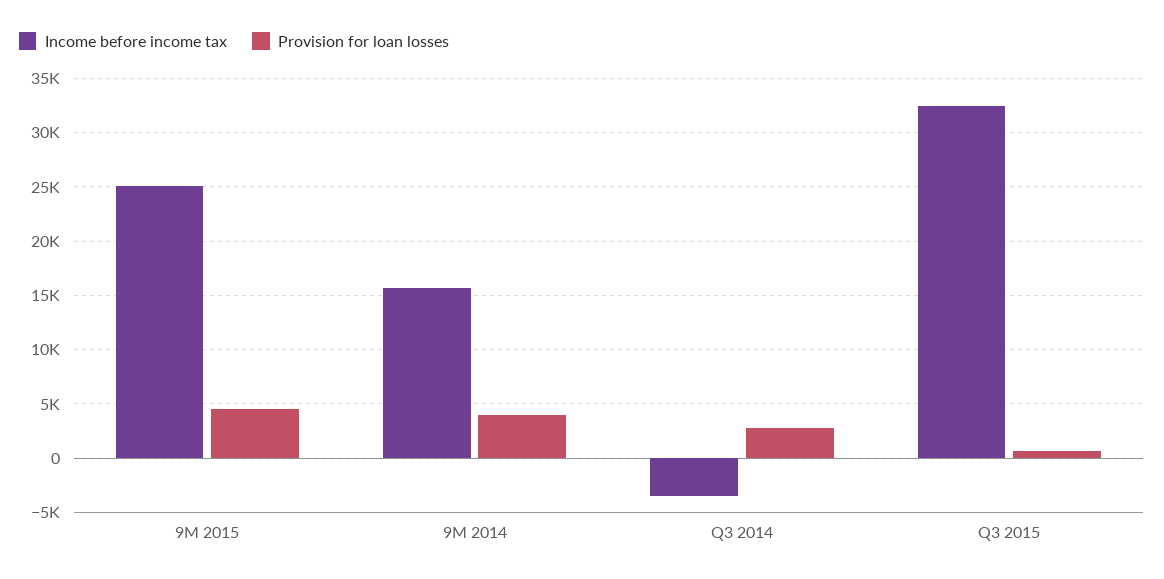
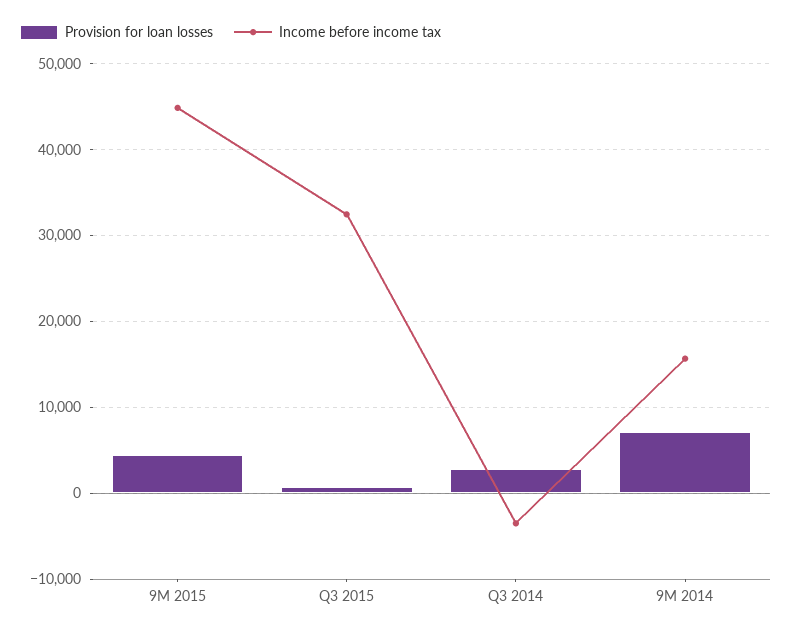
Income before income tax, 9M 2015: 25000 -> 45000
Provision for loan losses, 9M 2014: 4000 -> 7000

